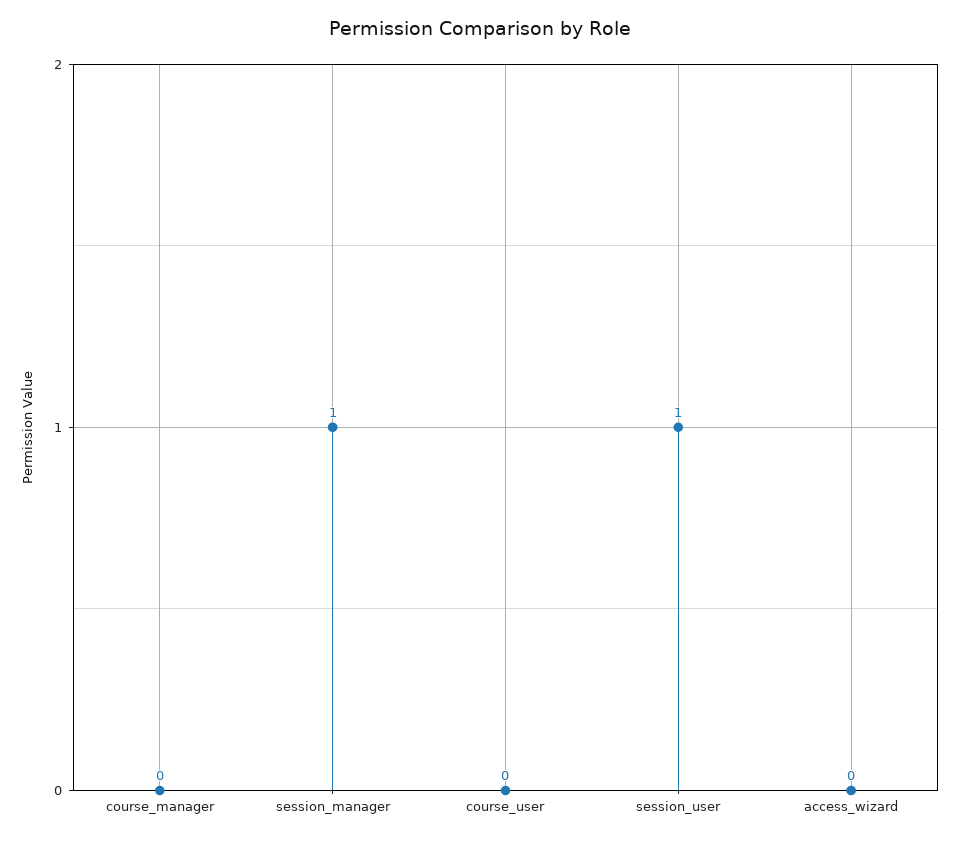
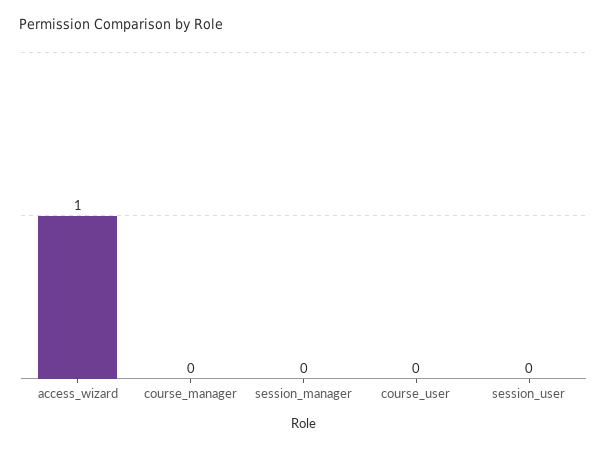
session_manager: 1 -> 0
session_user: 1 -> 0
access_wizard: 0 -> 1

